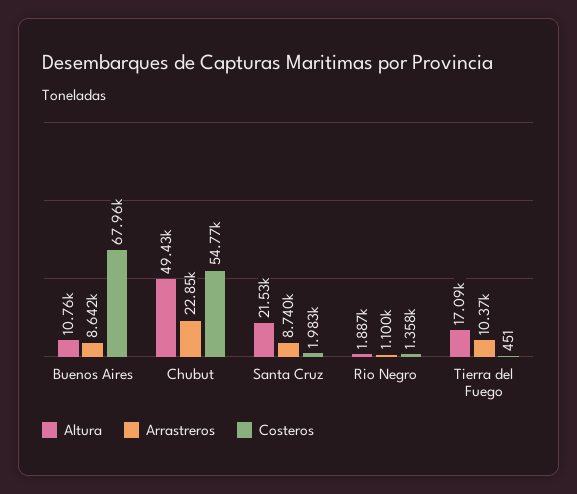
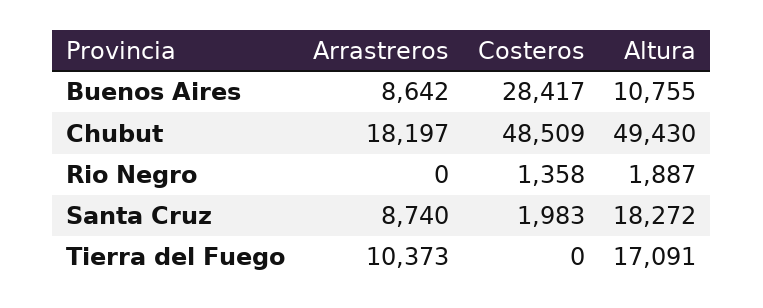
Costeros, Buenos Aires: 67960 -> 28417
Arrastreros, Chubut: 22850 -> 18197
Costeros, Chubut: 54770 -> 48509
Altura, Santa Cruz: 21530 -> 18272
Arrastreros, Rio Negro: 1100 -> 0
Costeros, Tierra del Fuego: 451 -> 0

